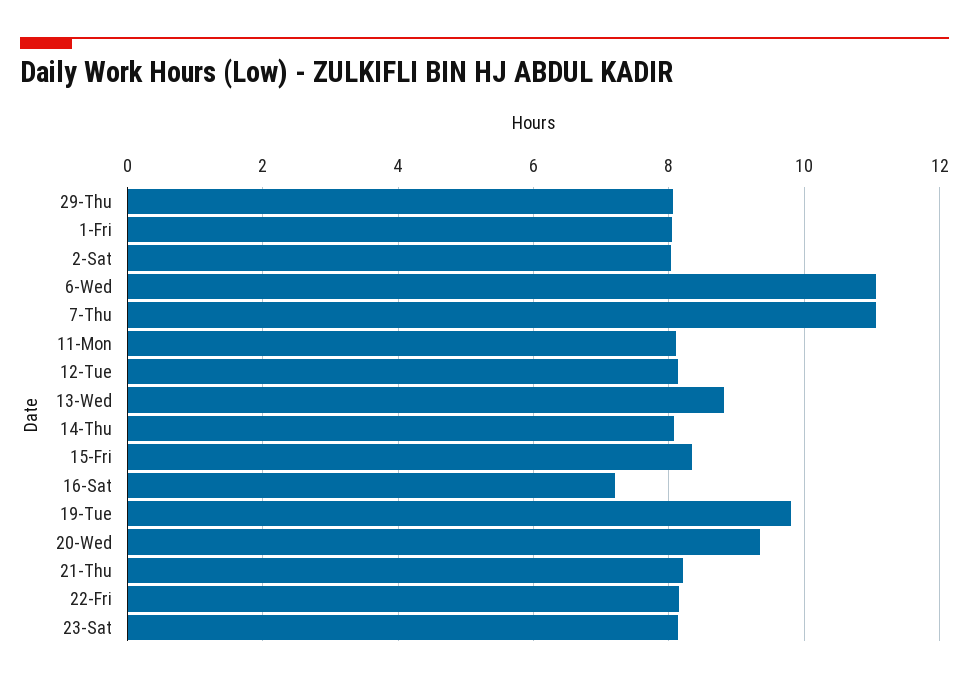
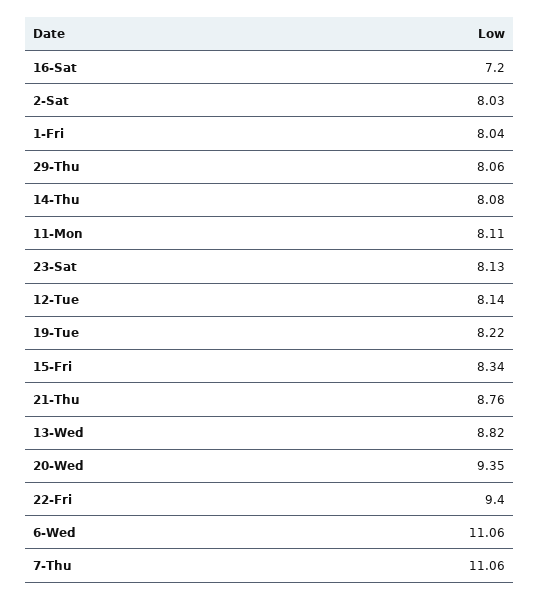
19-Tue: 9.8 -> 8.22
21-Thu: 8.2 -> 8.76
22-Fri: 8.2 -> 9.4

